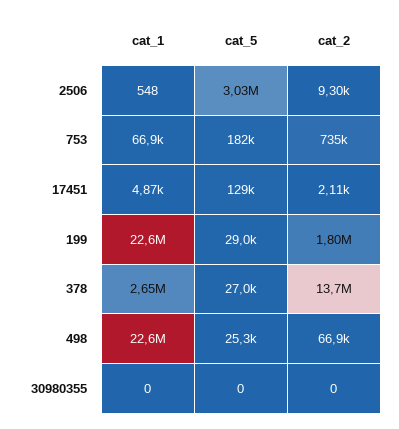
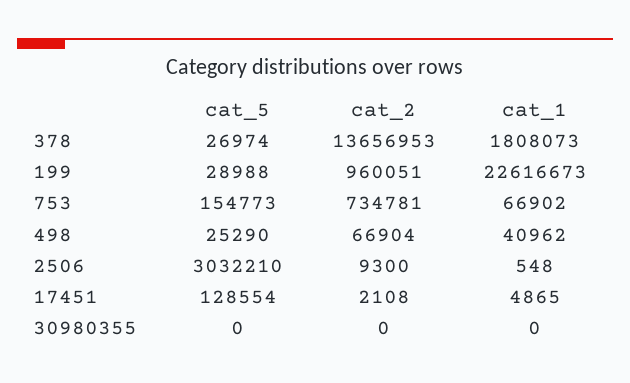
cat_5, 753: 182000 -> 154773
cat_2, 199: 1800000 -> 960051
cat_1, 378: 2650000 -> 1808073
cat_1, 498: 22600000 -> 40962

